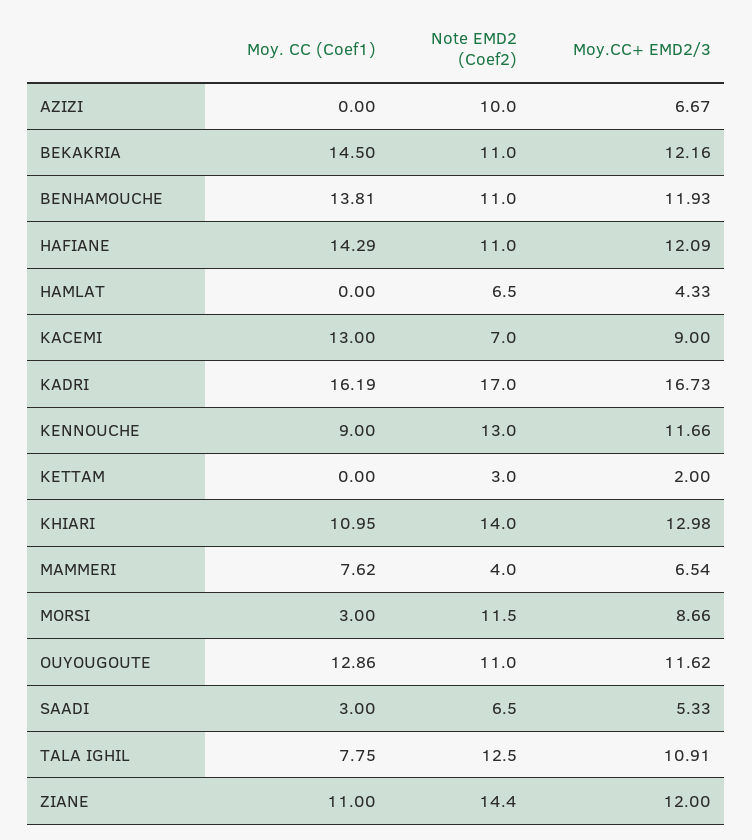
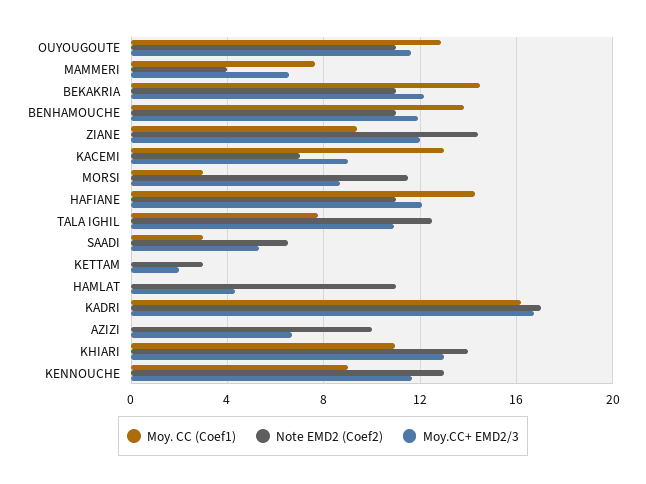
Note EMD2 (Coef2), HAMLAT: 6.5 -> 11
Moy. CC (Coef1), ZIANE: 11 -> 9.5

